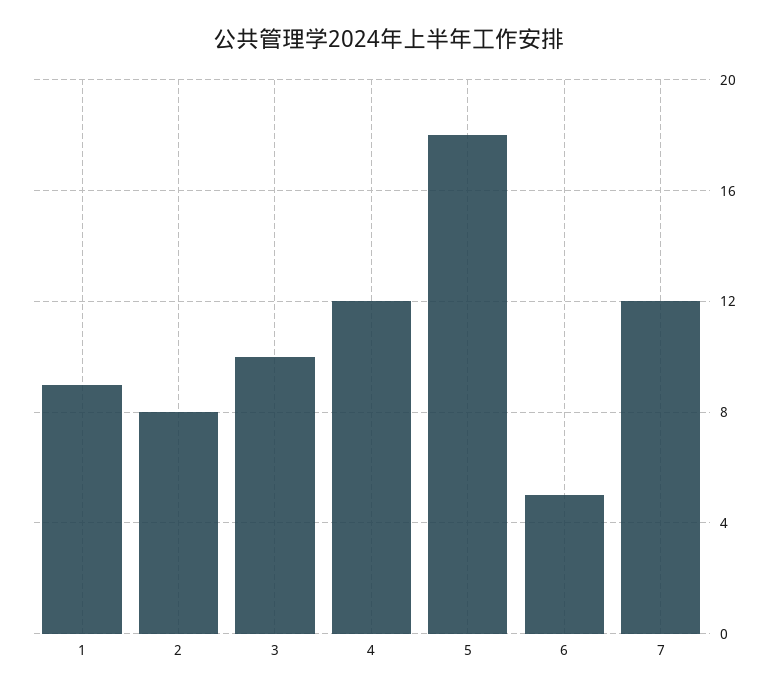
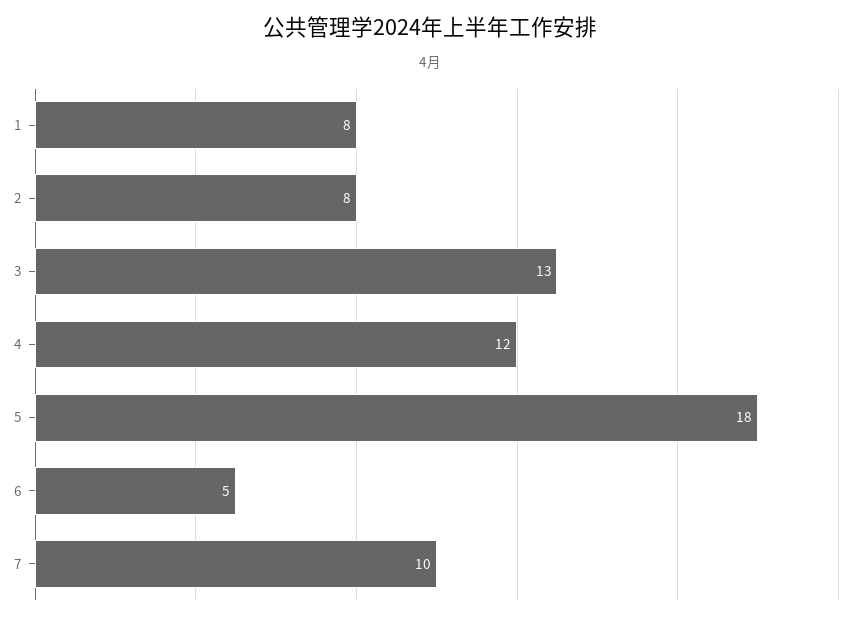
1: 9 -> 8
3: 10 -> 13
7: 12 -> 10

